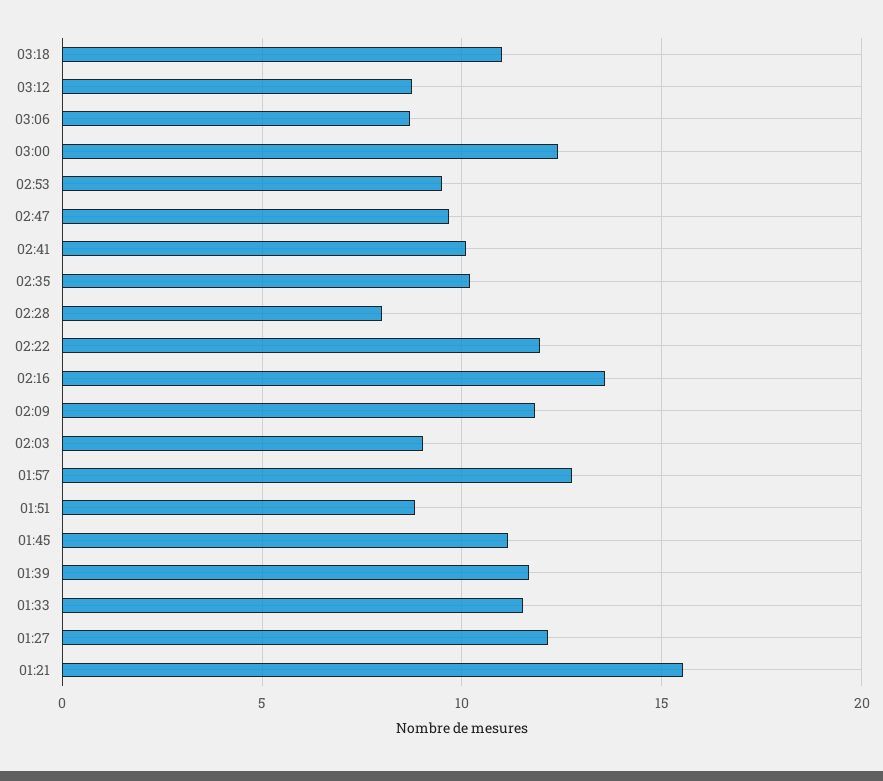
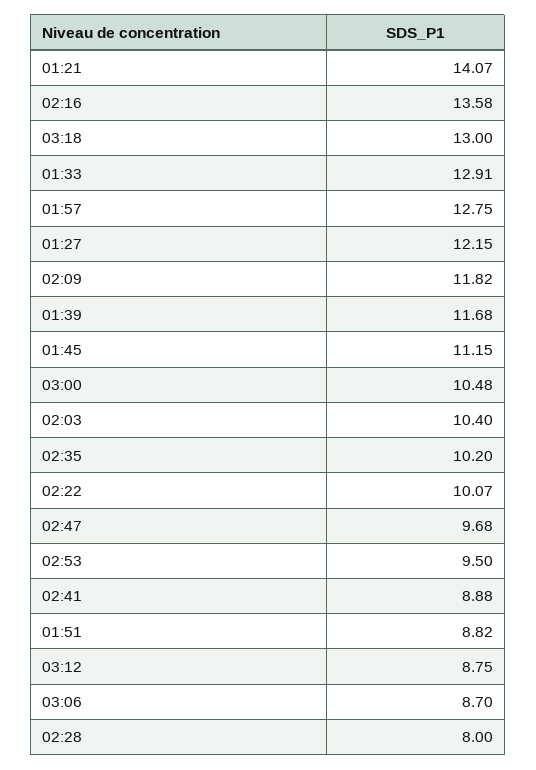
03:18: 11 -> 13
03:00: 12.5 -> 10.48
02:41: 10 -> 8.88
02:22: 12 -> 10.07
02:03: 9 -> 10.4
01:33: 11.5 -> 12.91
01:21: 15.5 -> 14.07

